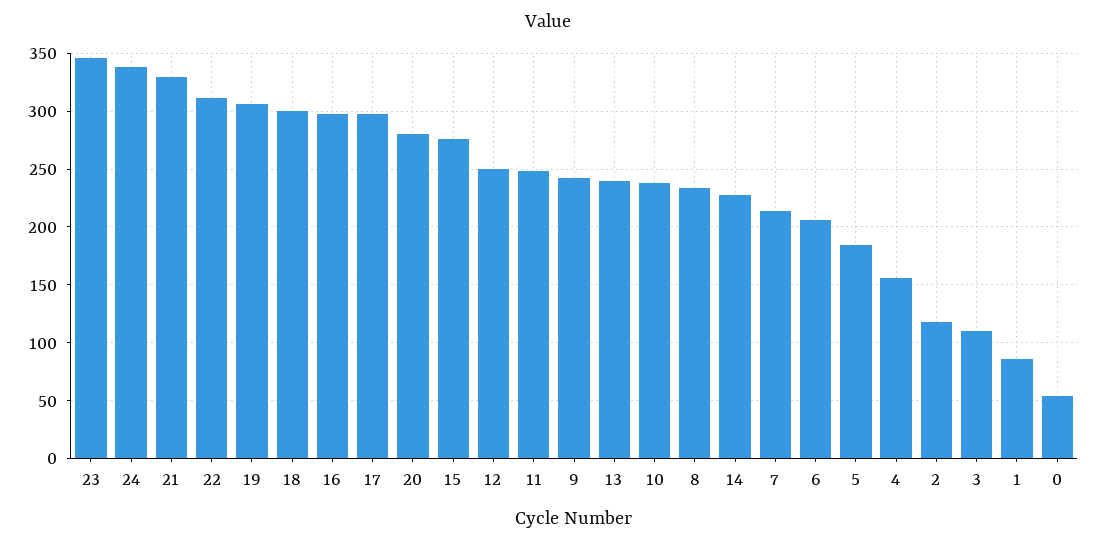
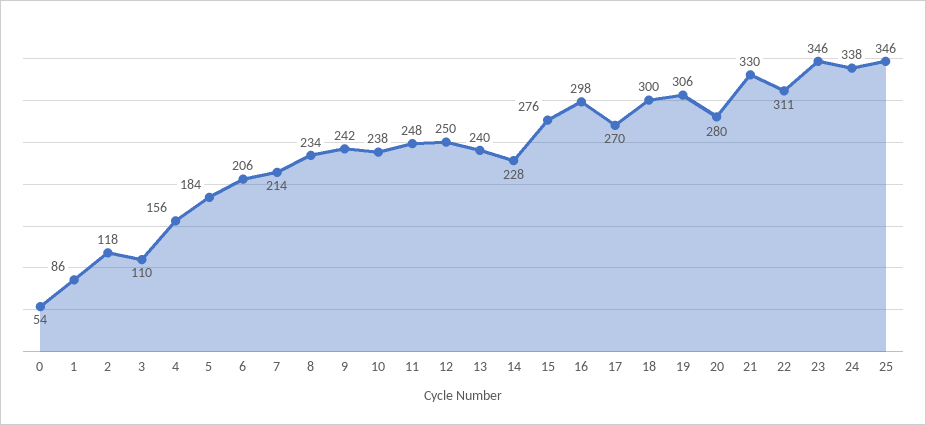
17: 300 -> 270
25: none -> 346

